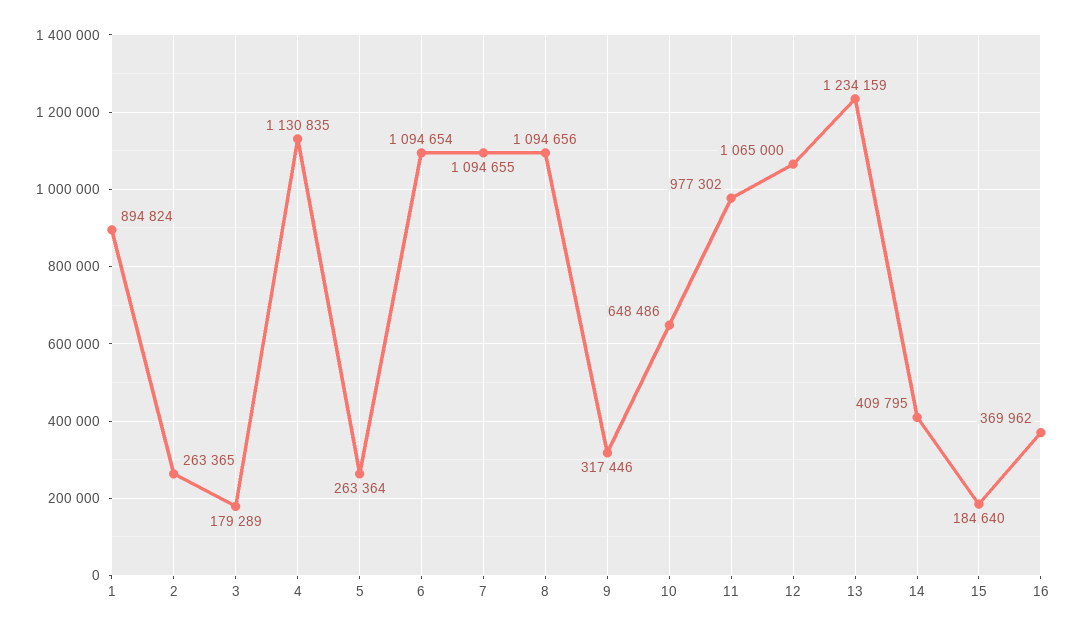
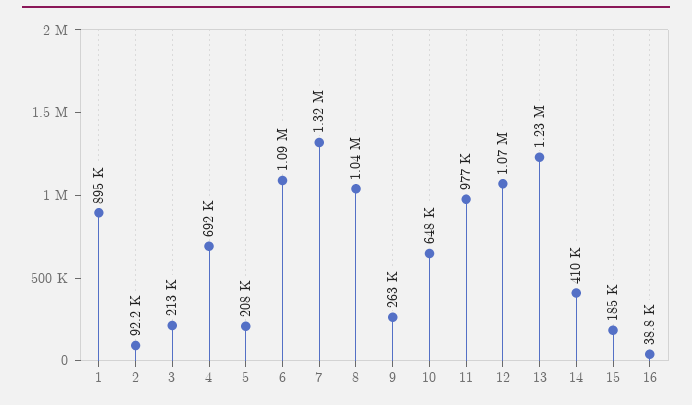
2: 263365 -> 92200
3: 179289 -> 213000
4: 1130835 -> 692000
5: 263364 -> 208000
7: 1094655 -> 1320000
8: 1094656 -> 1040000
9: 317446 -> 263000
16: 369962 -> 38800

